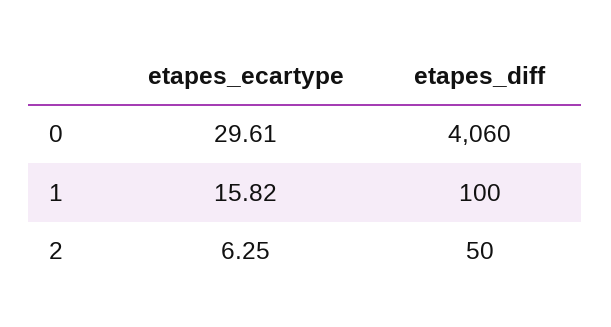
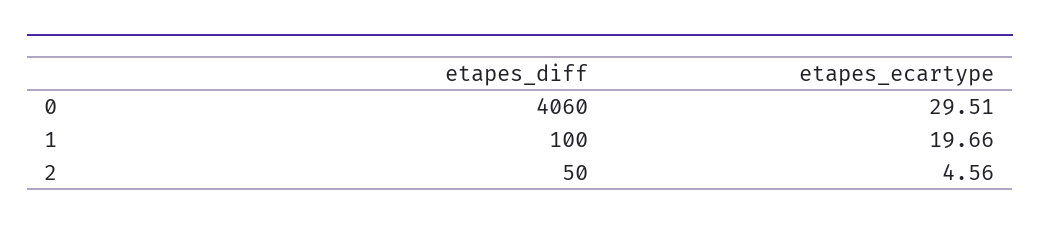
etapes_ecartype, 0: 29.61 -> 29.51
etapes_ecartype, 1: 15.82 -> 19.66
etapes_ecartype, 2: 6.25 -> 4.56

